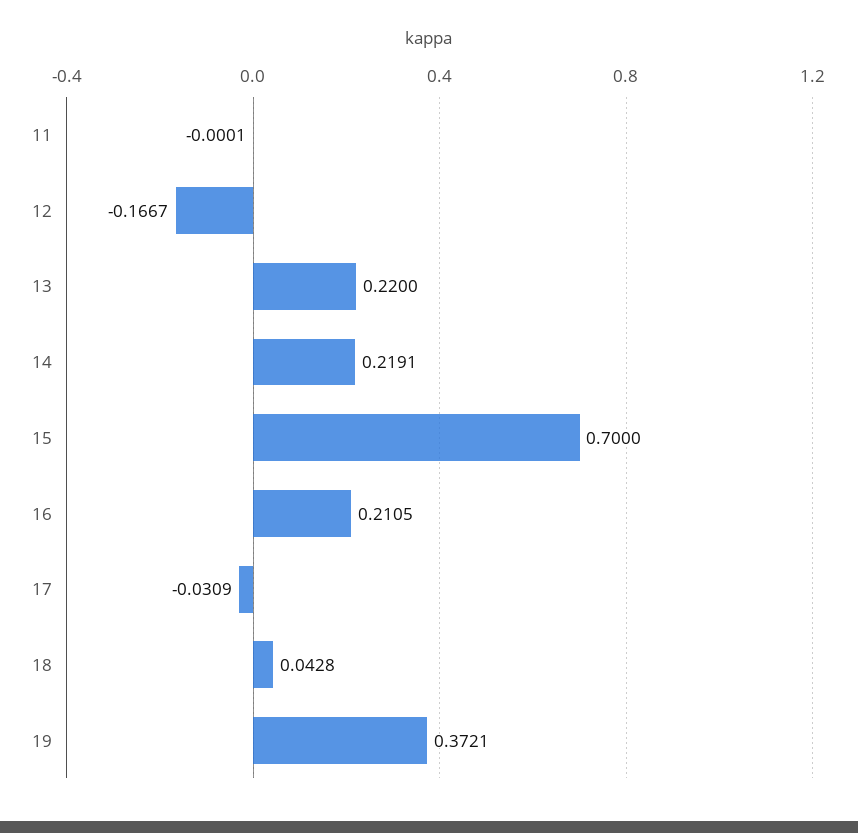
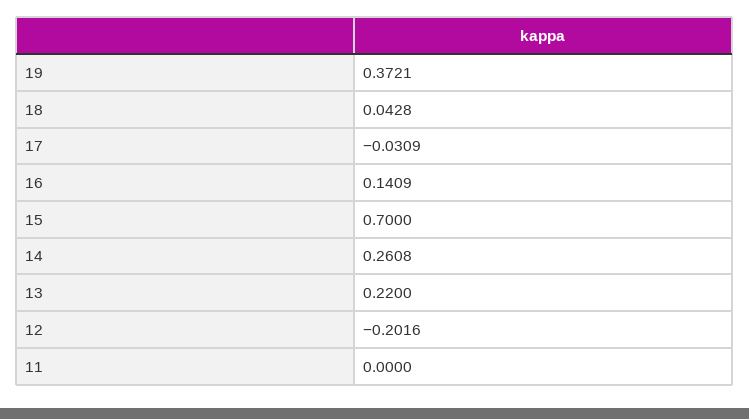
11: -0.0001 -> 0
12: -0.1667 -> -0.2016
14: 0.2191 -> 0.2608
16: 0.2105 -> 0.1409

